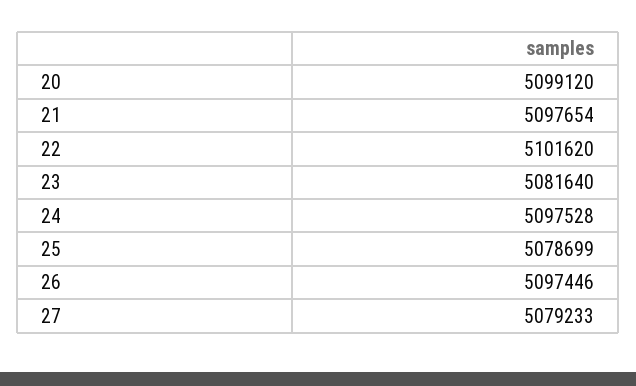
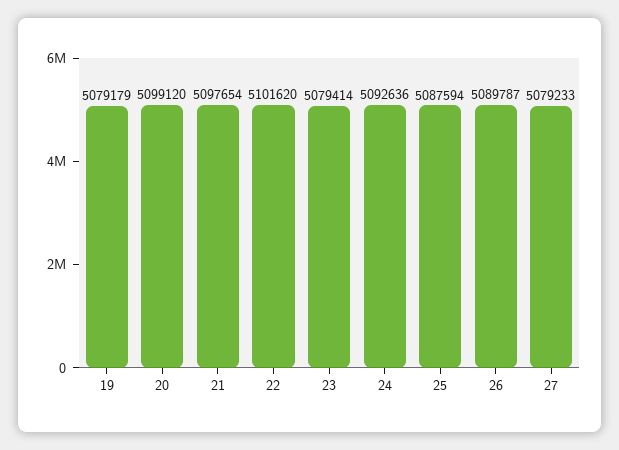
23: 5081640 -> 5079414
24: 5097528 -> 5092636
25: 5078699 -> 5087594
26: 5097446 -> 5089787
19: none -> 5079179

